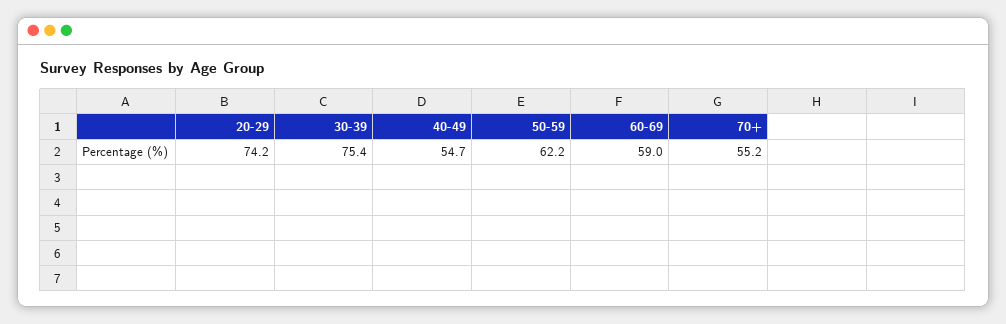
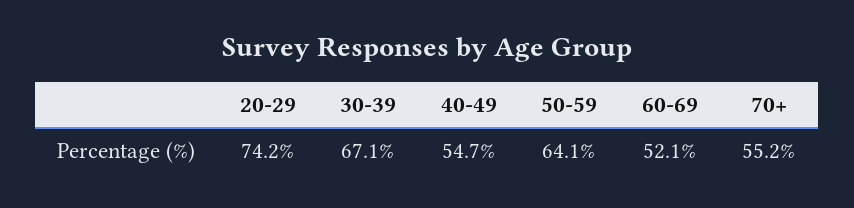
30-39: 75.4 -> 67.1
50-59: 62.2 -> 64.1
60-69: 59 -> 52.1

